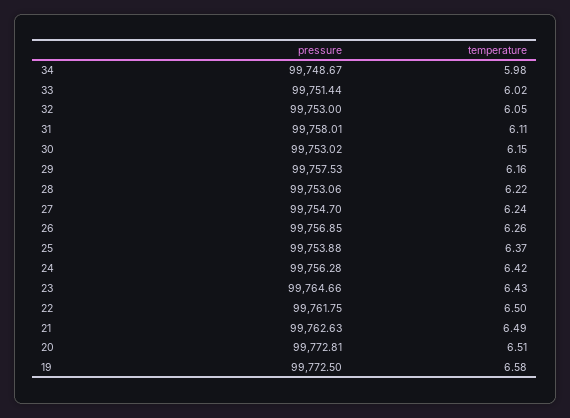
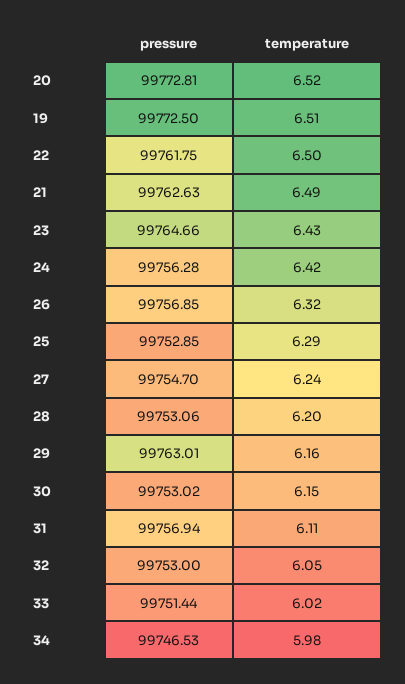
pressure, 34: 99748.67 -> 99746.53
pressure, 31: 99758.01 -> 99756.94
pressure, 29: 99757.53 -> 99763.01
temperature, 28: 6.22 -> 6.2
temperature, 26: 6.26 -> 6.32
pressure, 25: 99753.88 -> 99752.85
temperature, 25: 6.37 -> 6.29
temperature, 20: 6.51 -> 6.52
temperature, 19: 6.58 -> 6.51

